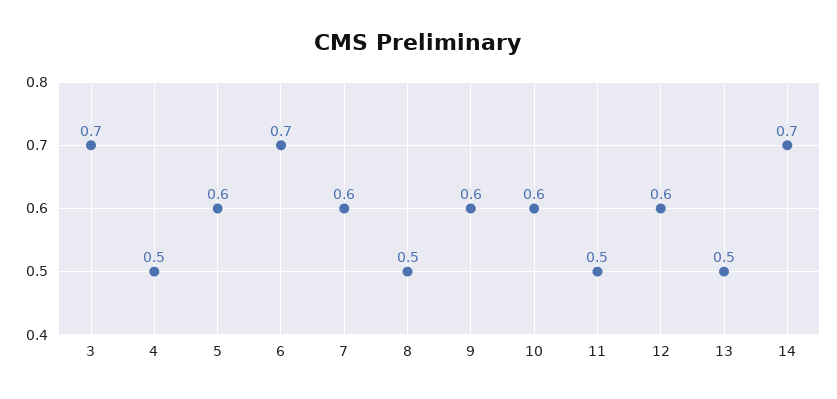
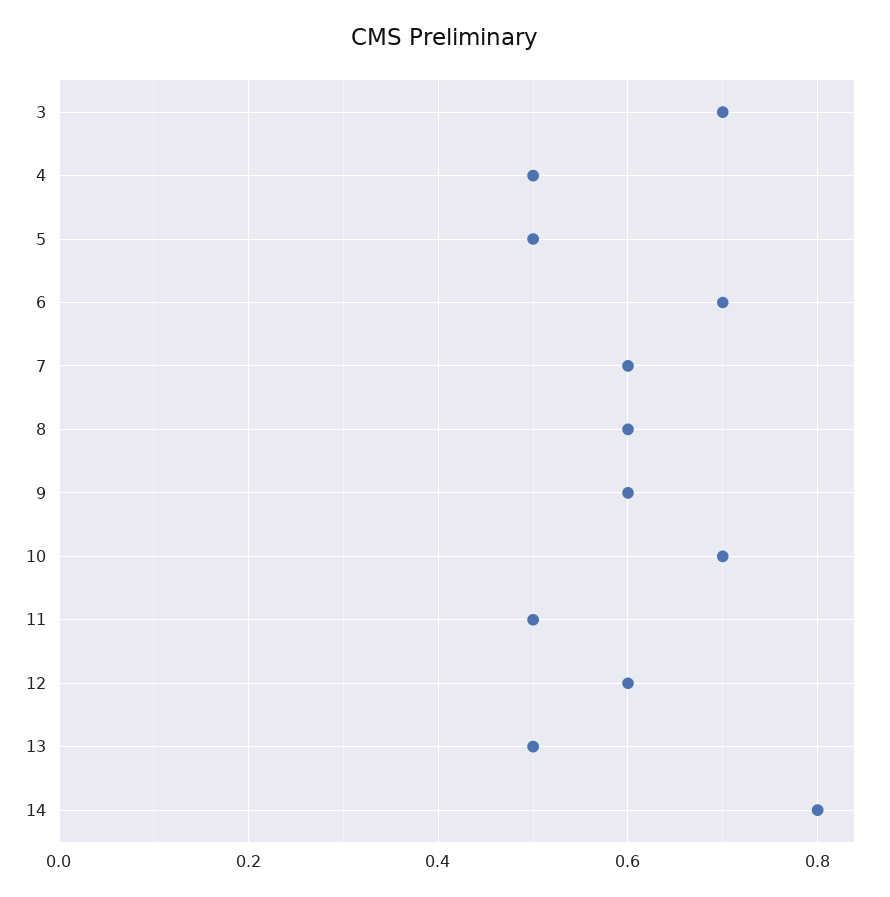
5: 0.6 -> 0.5
8: 0.5 -> 0.6
10: 0.6 -> 0.7
14: 0.7 -> 0.8

